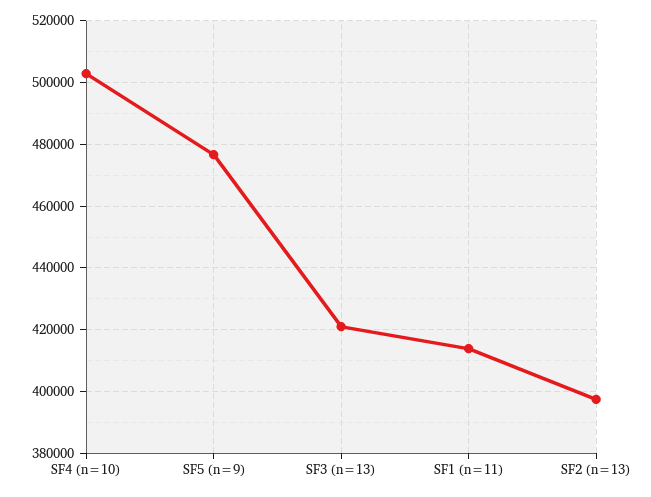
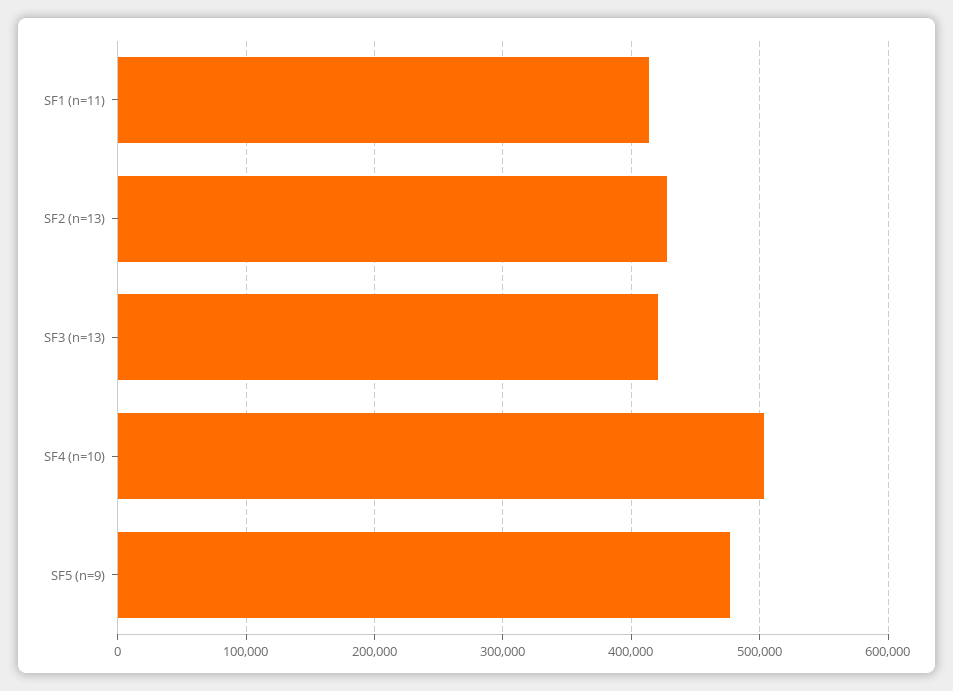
SF2 (n=13): 398000 -> 430000

